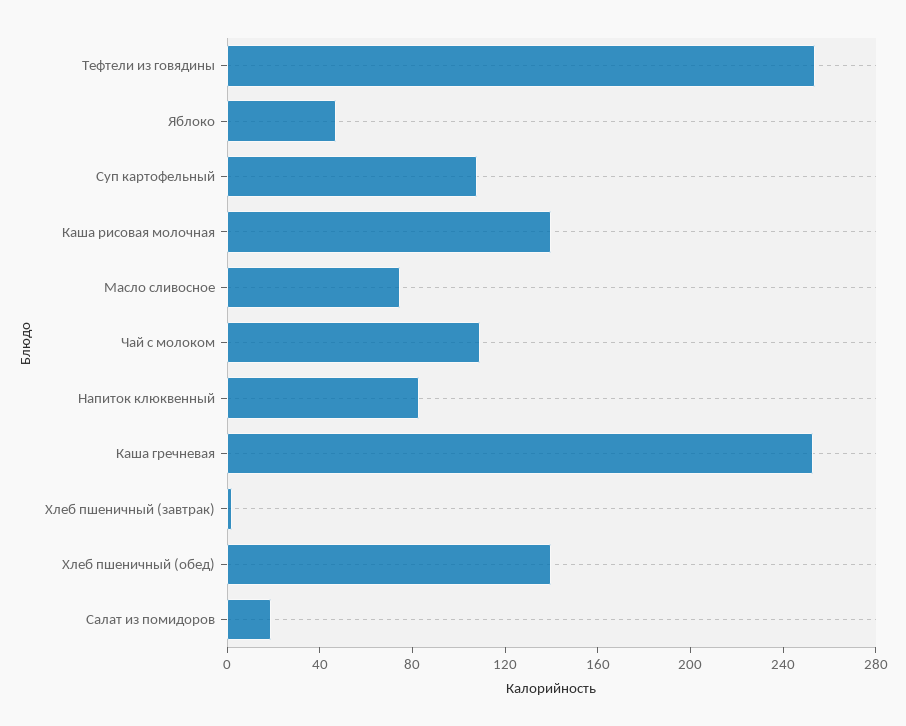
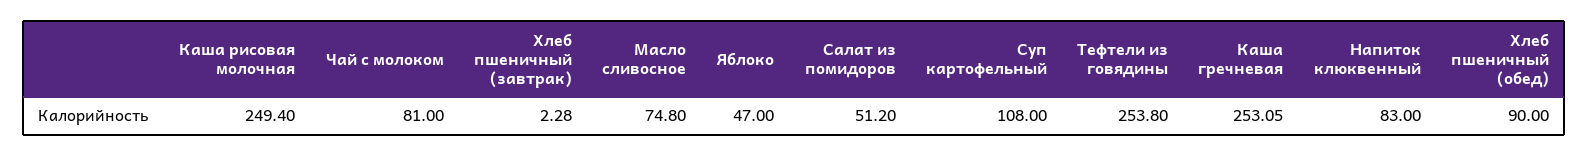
Каша рисовая молочная: 140 -> 249.4
Чай с молоком: 110 -> 81
Хлеб пшеничный (обед): 140 -> 90
Салат из помидоров: 20 -> 51.2

